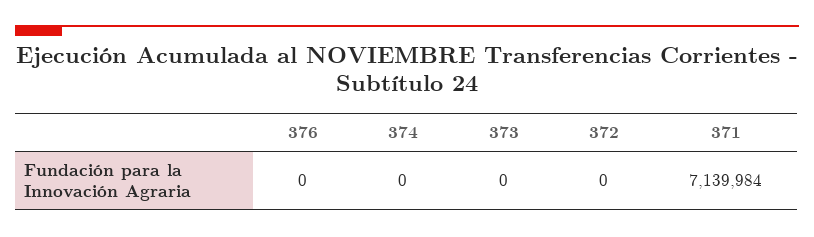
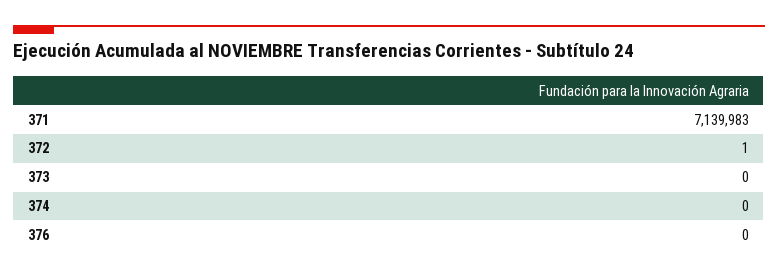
372: 0 -> 1
371: 7139984 -> 7139983

